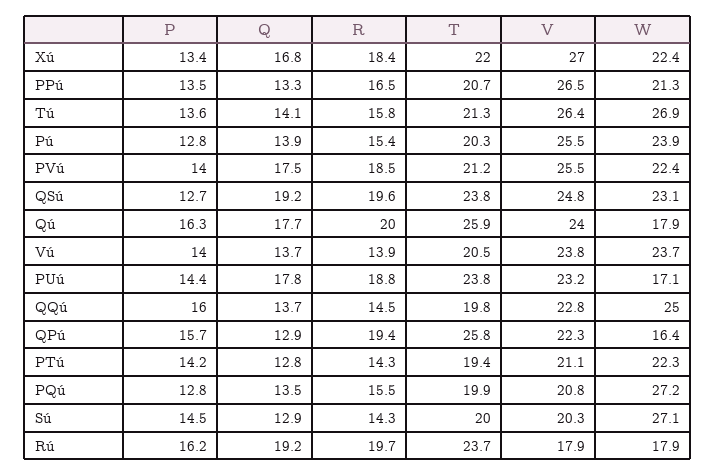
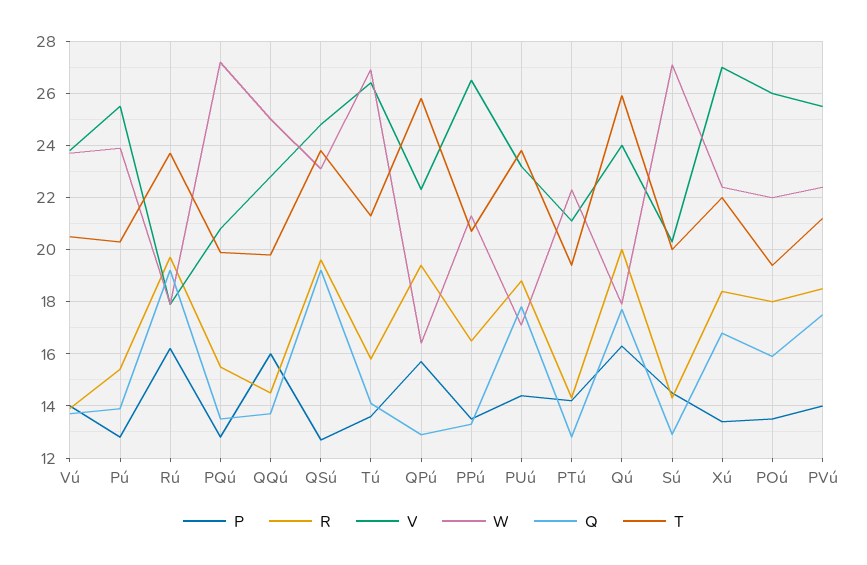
P, POú: none -> 13.5
R, POú: none -> 18
V, POú: none -> 26
W, POú: none -> 22
Q, POú: none -> 16
T, POú: none -> 19.5

